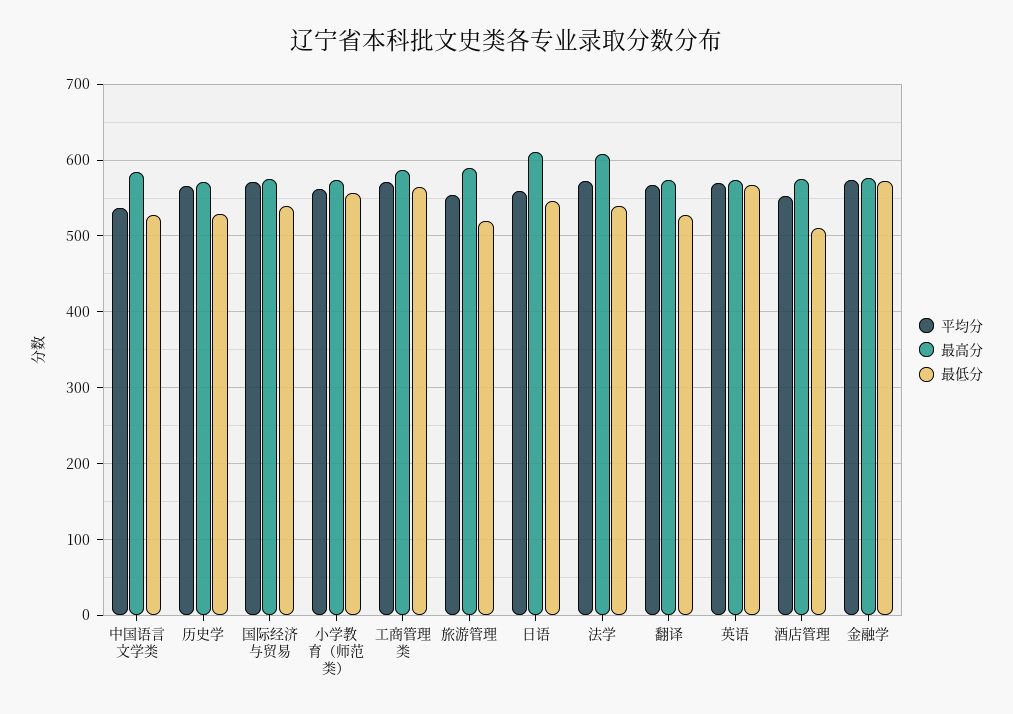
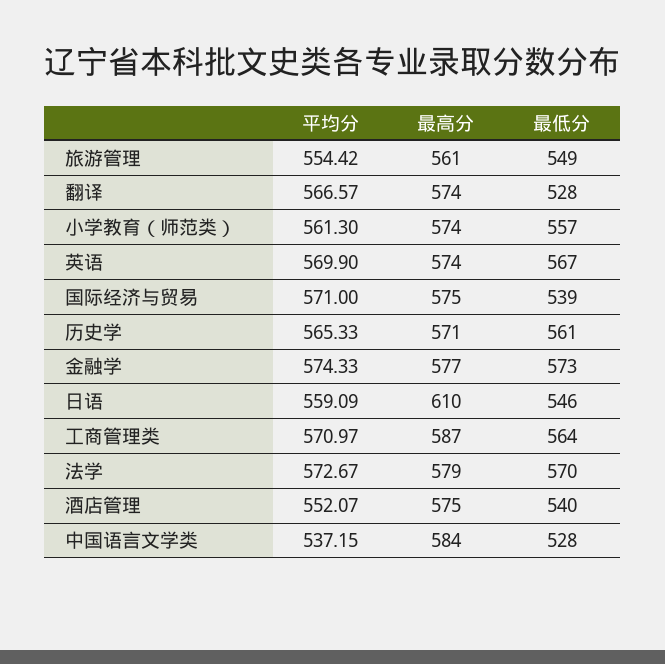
最低分, 历史学: 530 -> 561
最高分, 旅游管理: 590 -> 561
最低分, 旅游管理: 520 -> 549
最高分, 法学: 610 -> 579
最低分, 法学: 540 -> 570
最低分, 酒店管理: 510 -> 540

